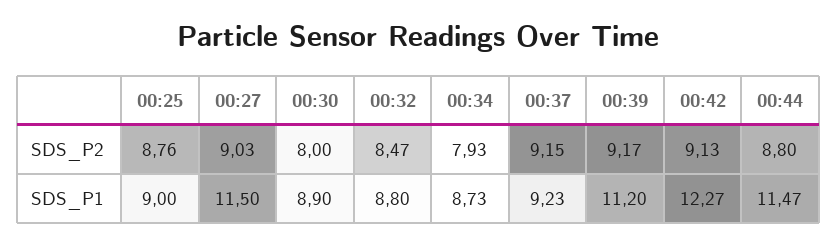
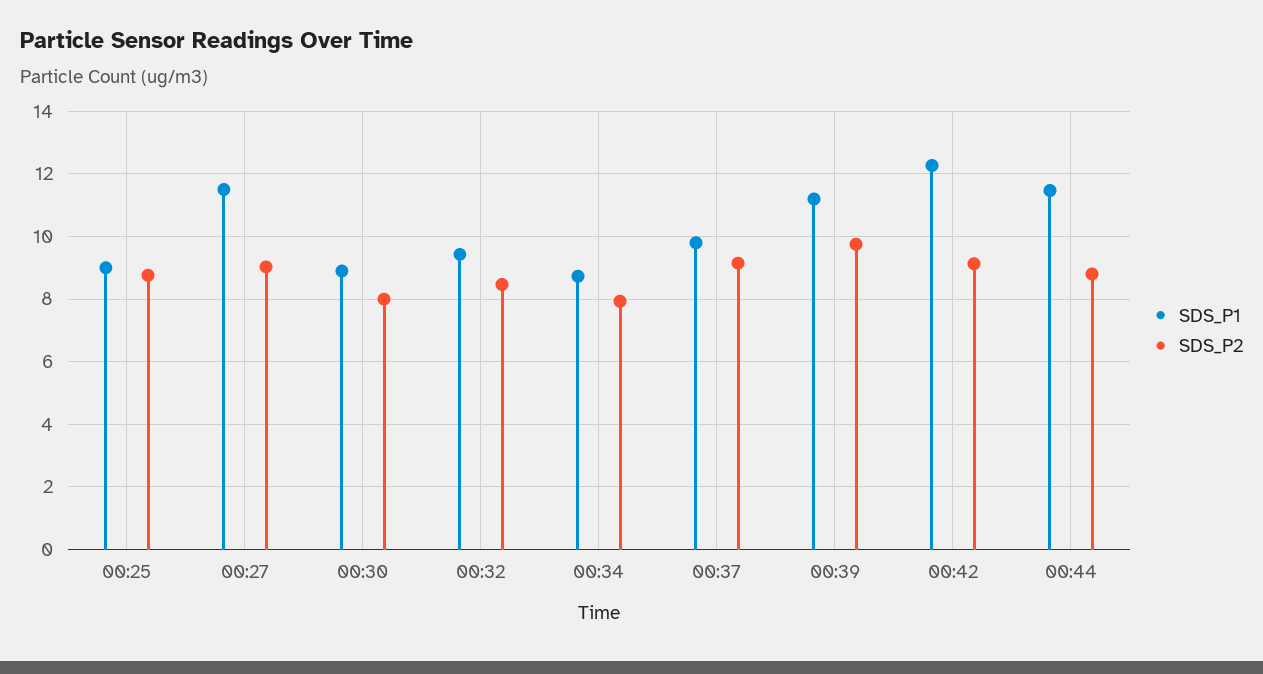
SDS_P2, 00:39: 9.17 -> 9.8
SDS_P1, 00:32: 8.8 -> 9.4
SDS_P1, 00:37: 9.23 -> 9.8

